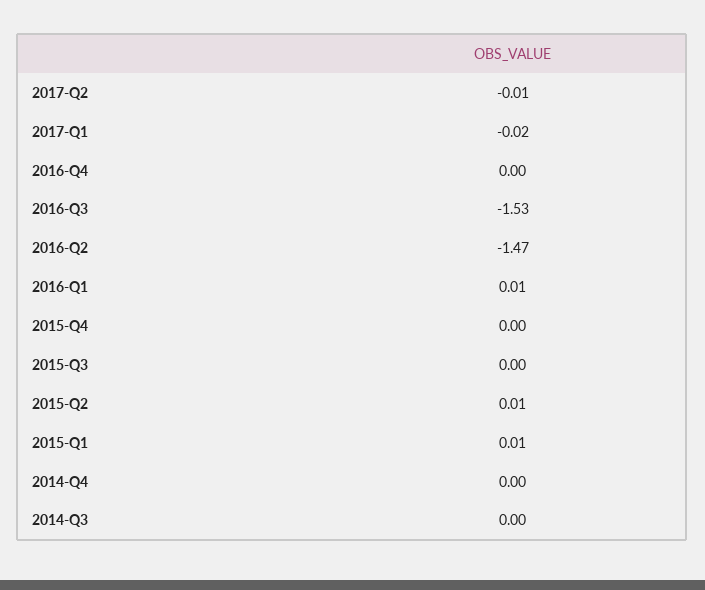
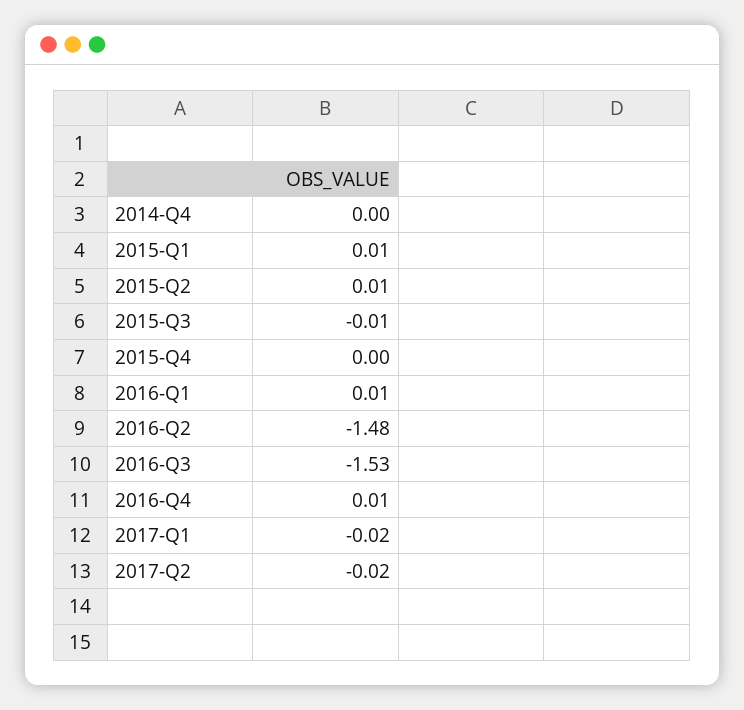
2017-Q2: -0.01 -> -0.02
2016-Q4: 0 -> 0.01
2016-Q2: -1.47 -> -1.48
2015-Q3: 0 -> -0.01
2014-Q3: 0 -> none

